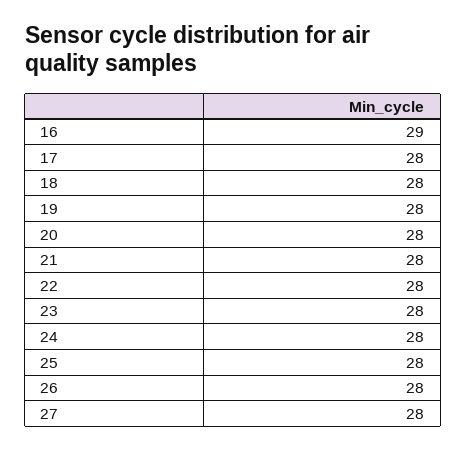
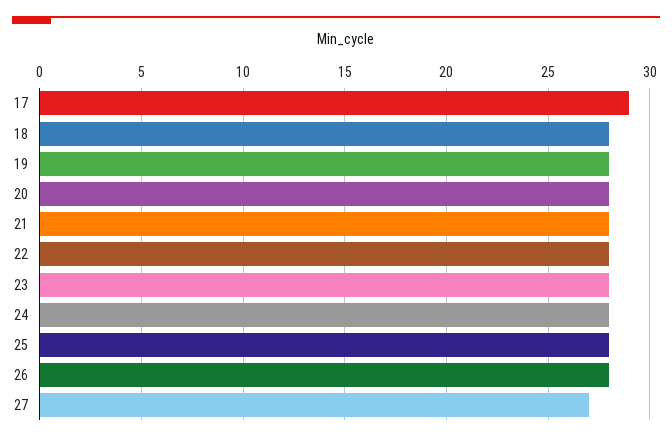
16: 29 -> none
17: 28 -> 29
27: 28 -> 27

